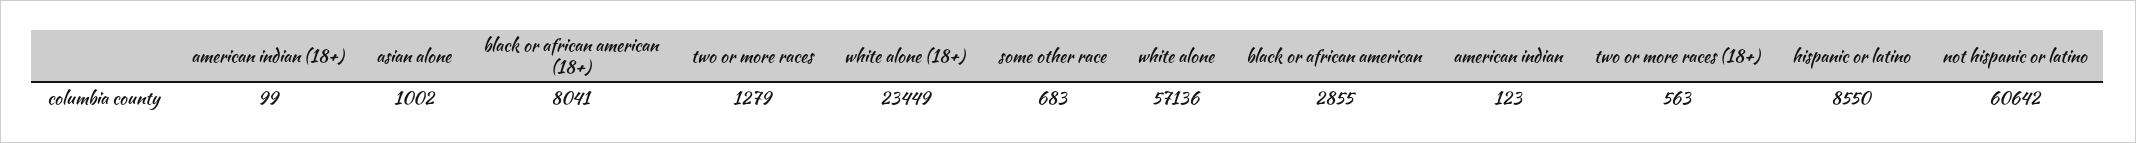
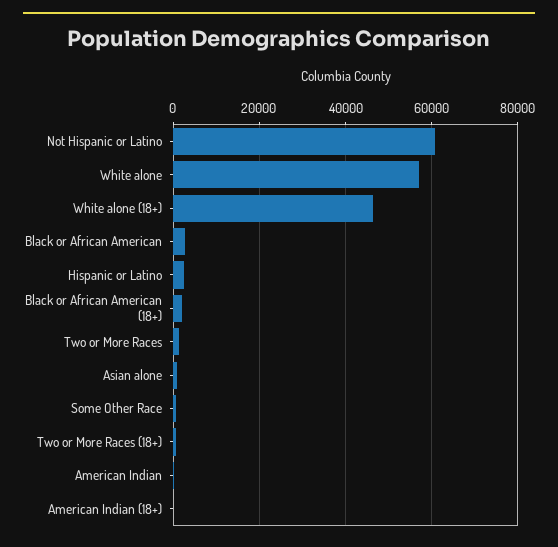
black or african american (18+): 8041 -> 2000
white alone (18+): 23449 -> 46000
hispanic or latino: 8550 -> 2000

